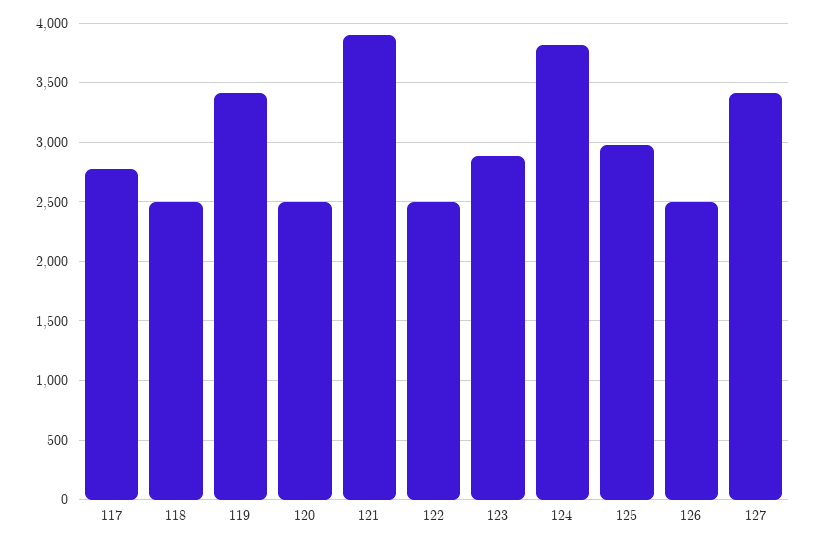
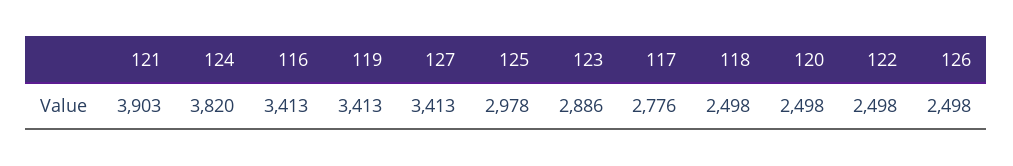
116: none -> 3413

